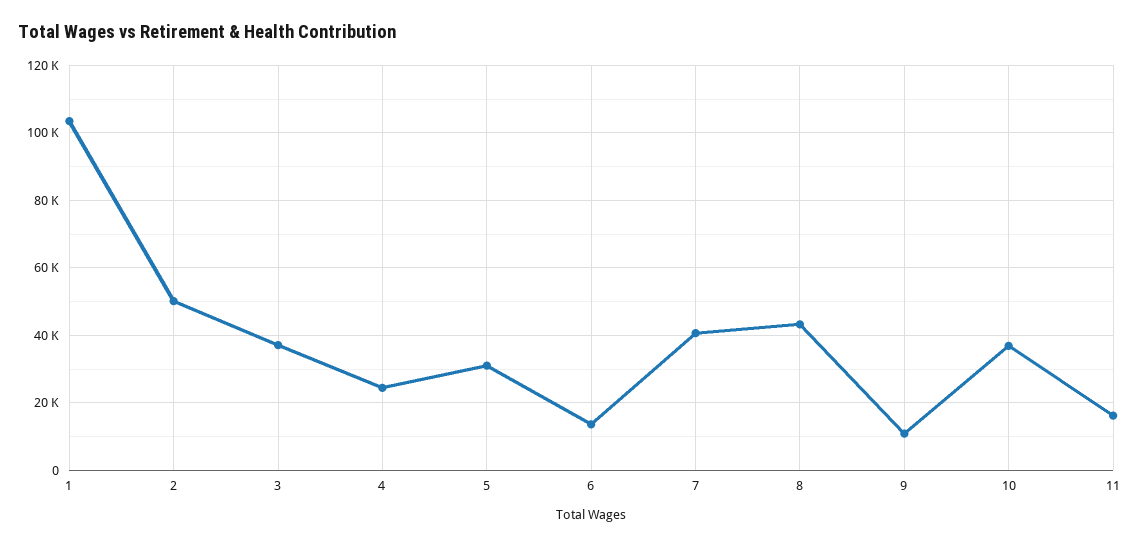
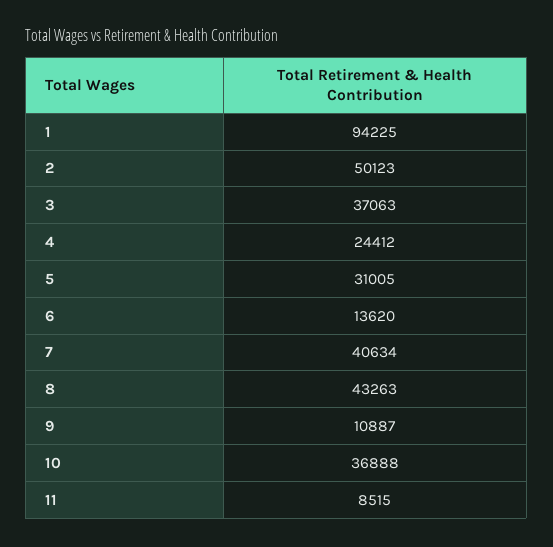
1: 104000 -> 94225
11: 16000 -> 8515

